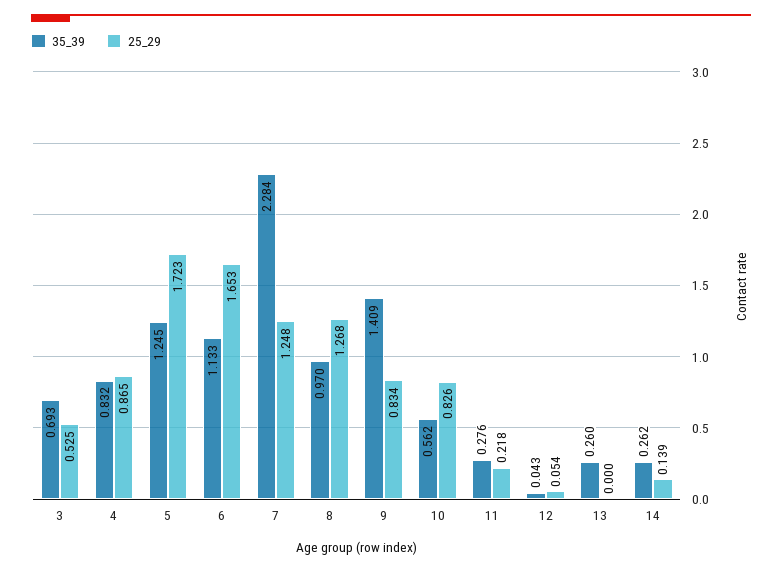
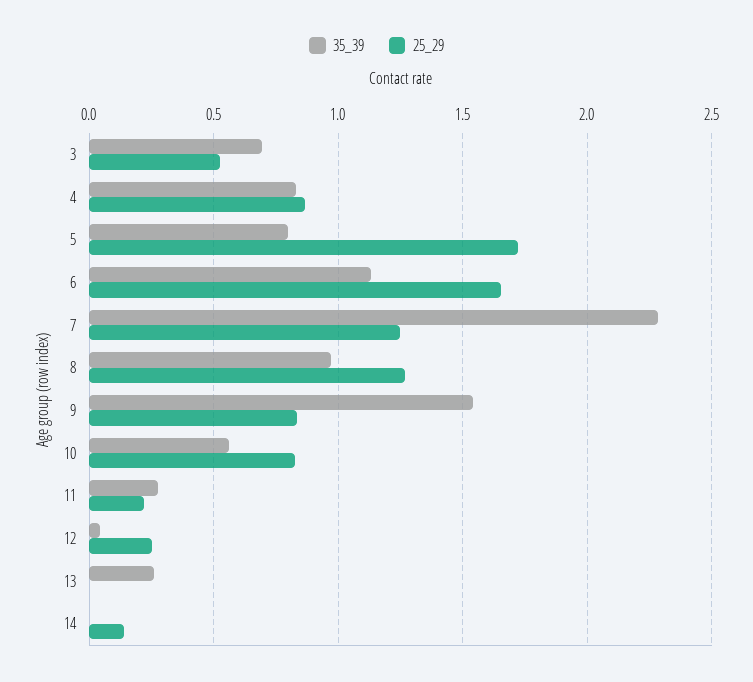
35_39, 5: 1.245 -> 0.8
35_39, 9: 1.409 -> 1.55
25_29, 12: 0.054 -> 0.25
35_39, 14: 0.262 -> 0

